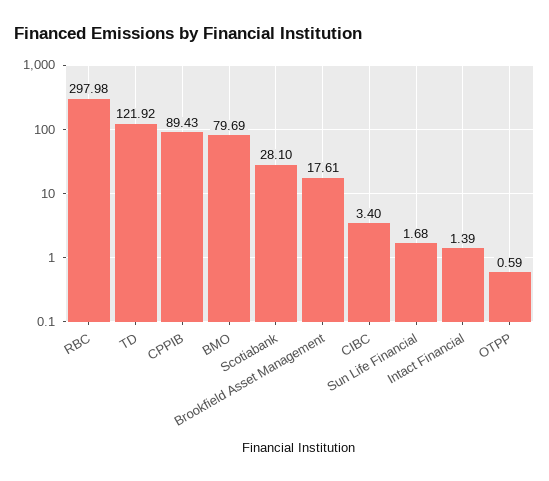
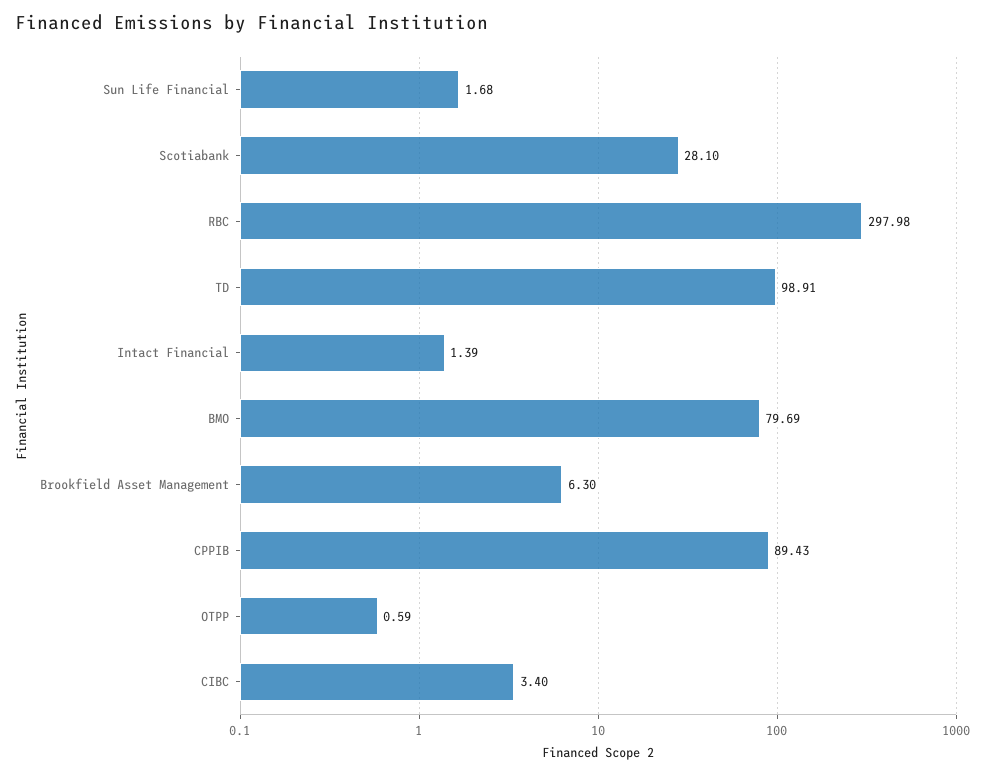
TD: 121.92 -> 98.91
Brookfield Asset Management: 17.61 -> 6.3

